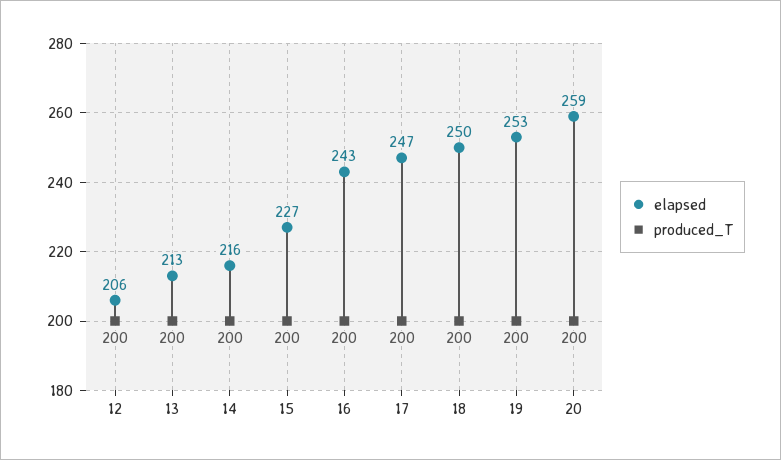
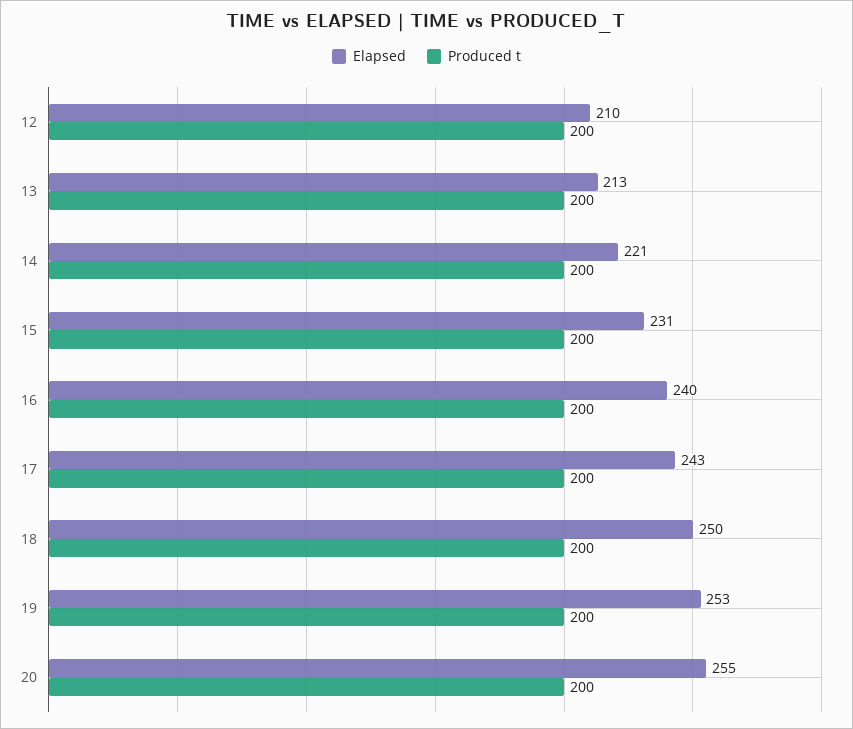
elapsed, 12: 206 -> 210
elapsed, 14: 216 -> 221
elapsed, 15: 227 -> 231
elapsed, 16: 243 -> 240
elapsed, 17: 247 -> 243
elapsed, 20: 259 -> 255

